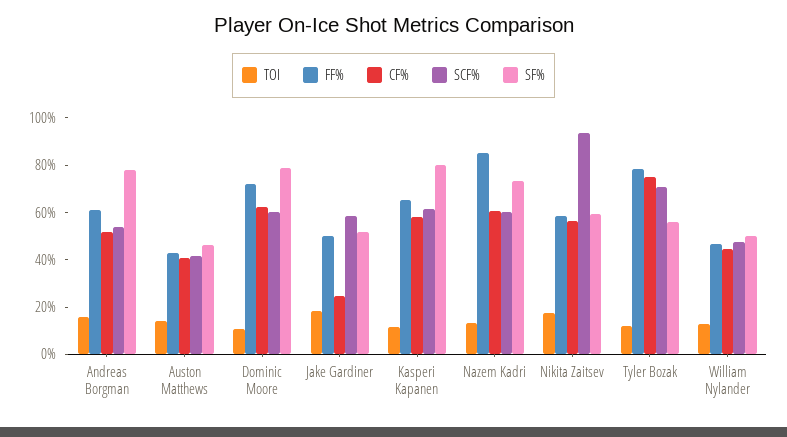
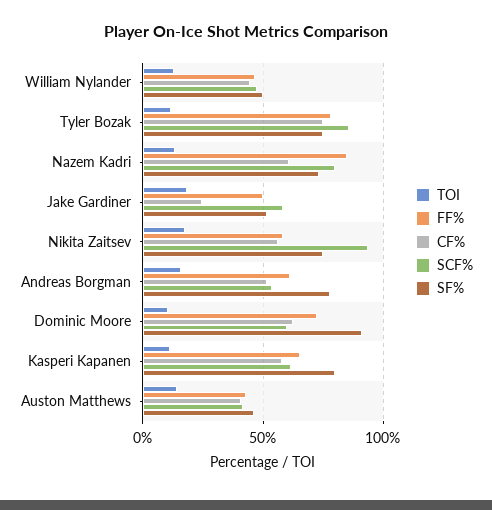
SF%, Dominic Moore: 80 -> 90
SCF%, Nazem Kadri: 60 -> 80
SF%, Nikita Zaitsev: 60 -> 75
SCF%, Tyler Bozak: 70 -> 85
SF%, Tyler Bozak: 55 -> 75

